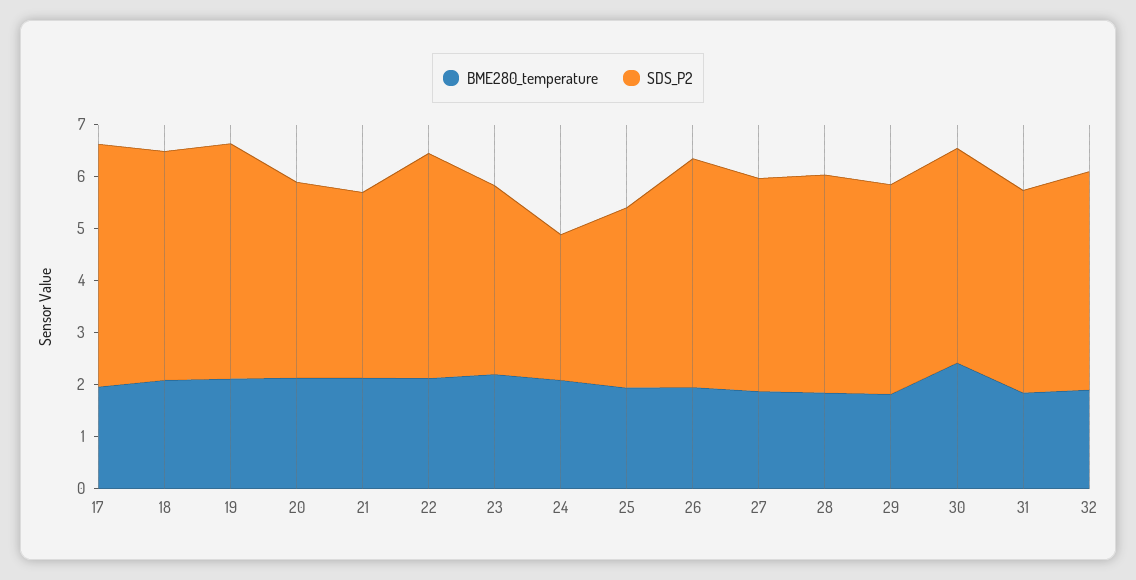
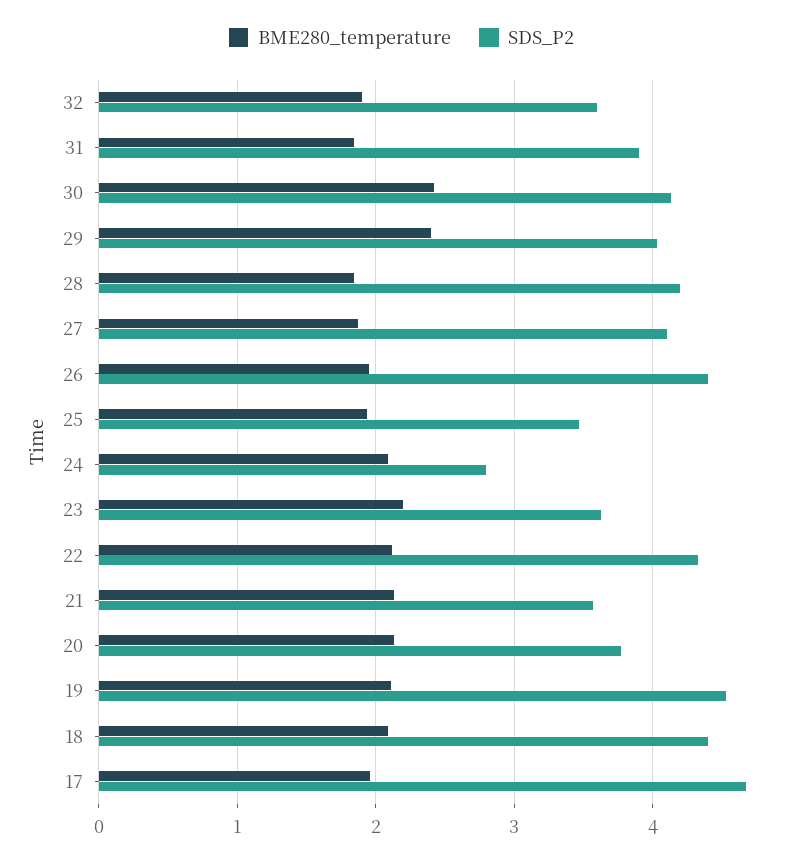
BME280_temperature, 29: 1.8 -> 2.4
SDS_P2, 32: 4.2 -> 3.6

